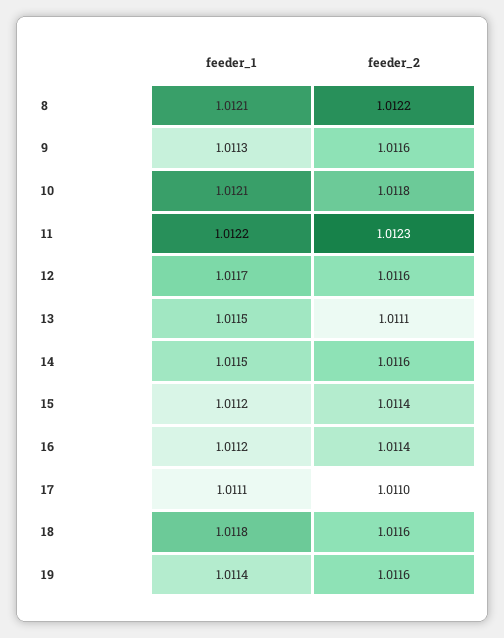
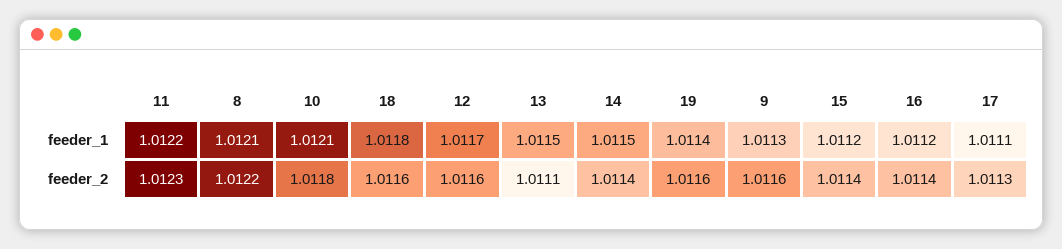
feeder_2, 14: 1.0116 -> 1.0114
feeder_2, 17: 1.011 -> 1.0113

